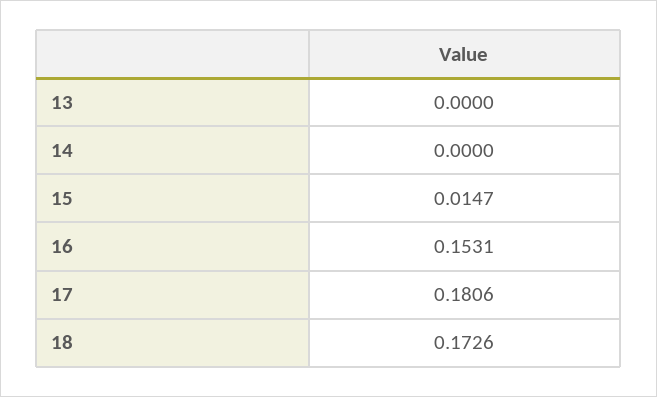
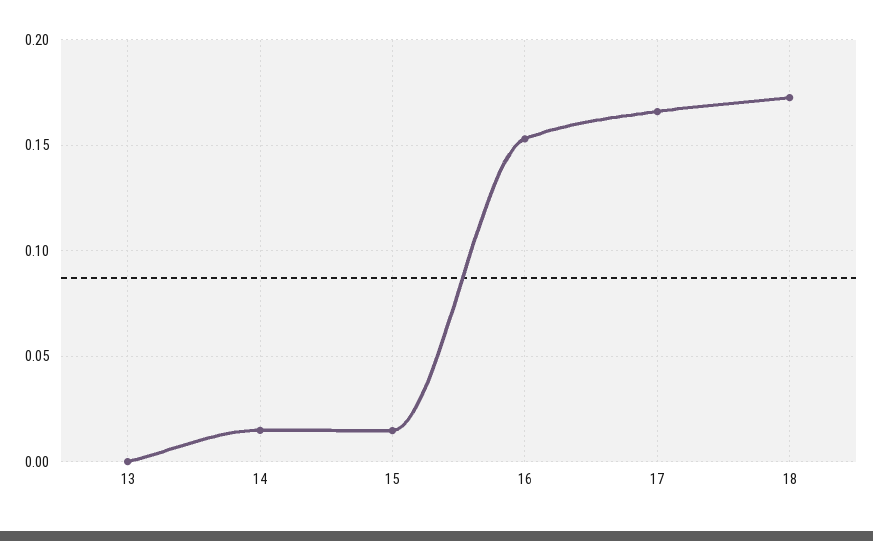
14: 0 -> 0.015
17: 0.1806 -> 0.165

